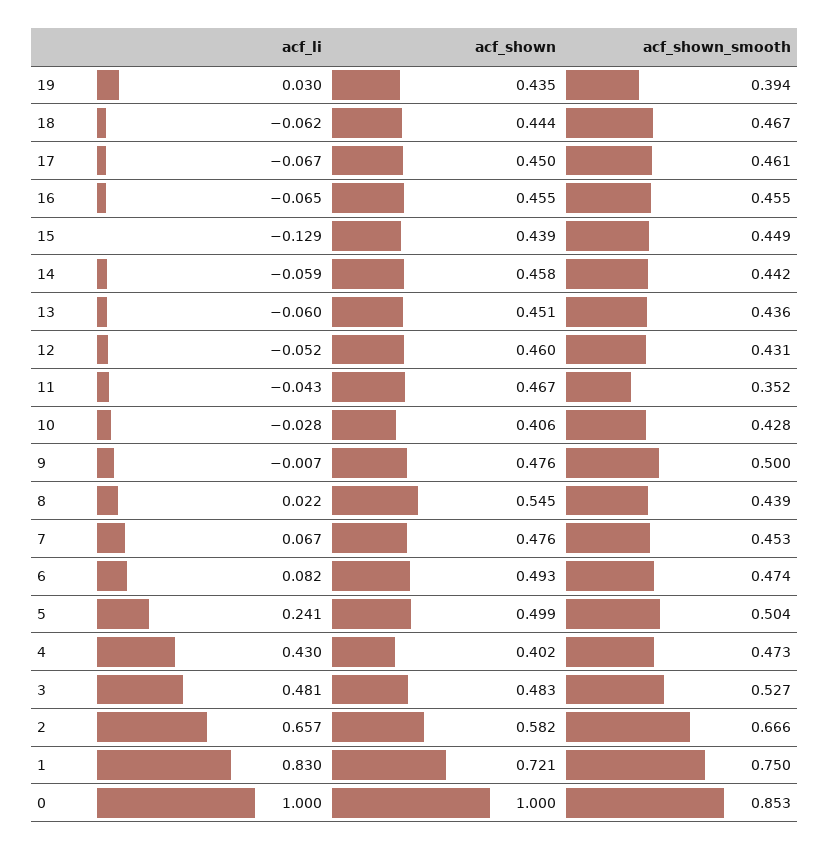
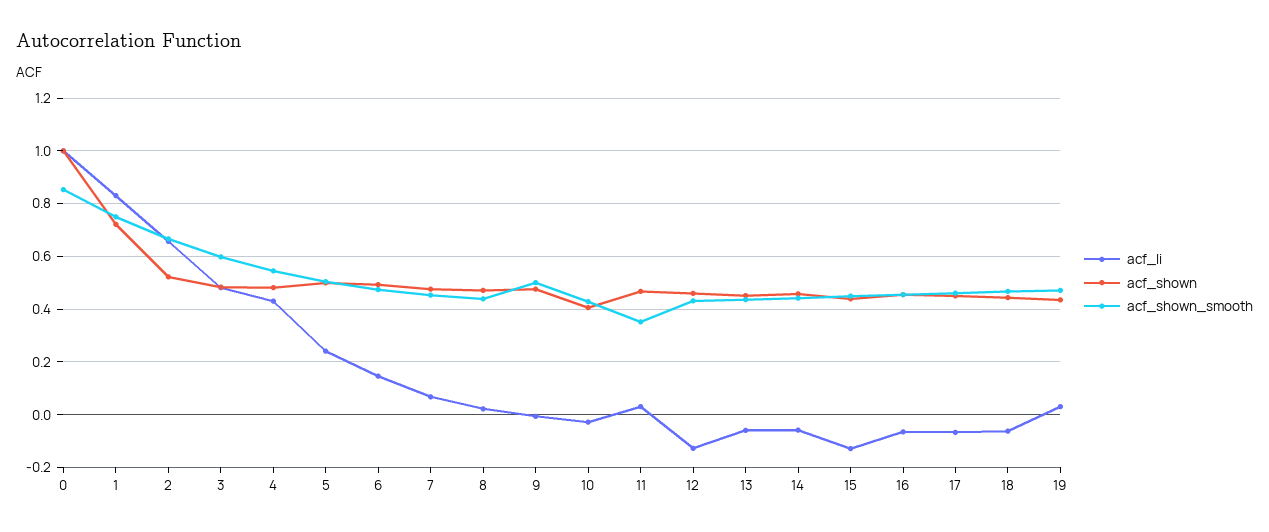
acf_shown_smooth, 19: 0.394 -> 0.475
acf_li, 12: -0.052 -> -0.125
acf_li, 11: -0.043 -> 0.025
acf_shown, 8: 0.545 -> 0.475
acf_li, 6: 0.082 -> 0.15
acf_shown, 4: 0.402 -> 0.475
acf_shown_smooth, 4: 0.473 -> 0.55
acf_shown_smooth, 3: 0.527 -> 0.6
acf_shown, 2: 0.582 -> 0.525

